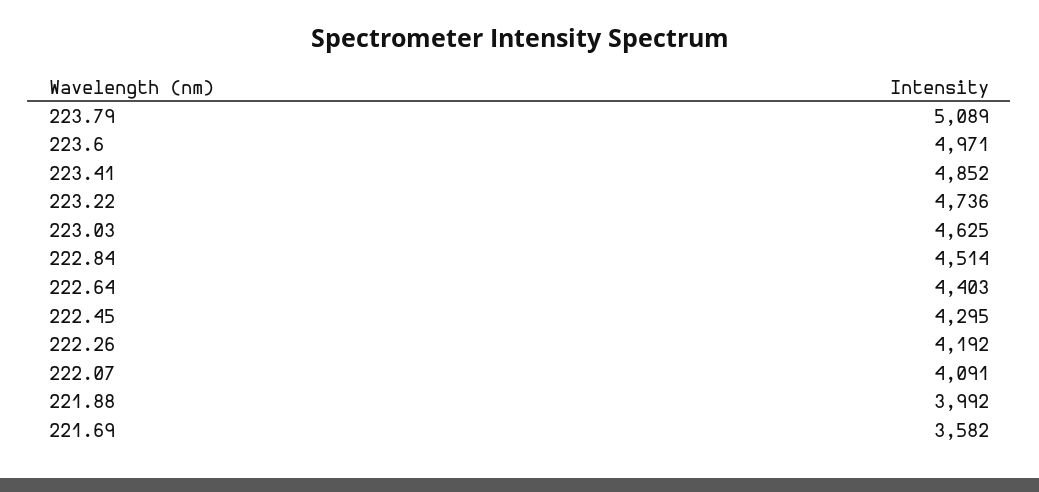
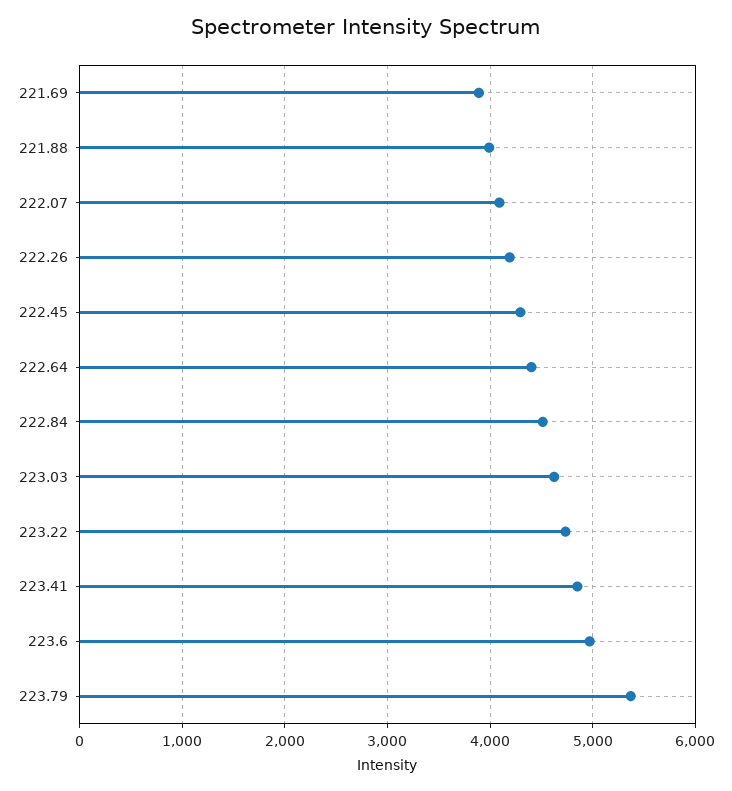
223.79: 5089 -> 5400
221.69: 3582 -> 3900

